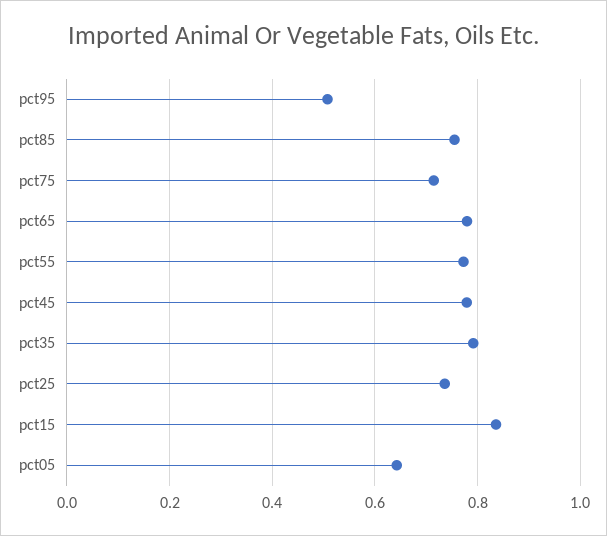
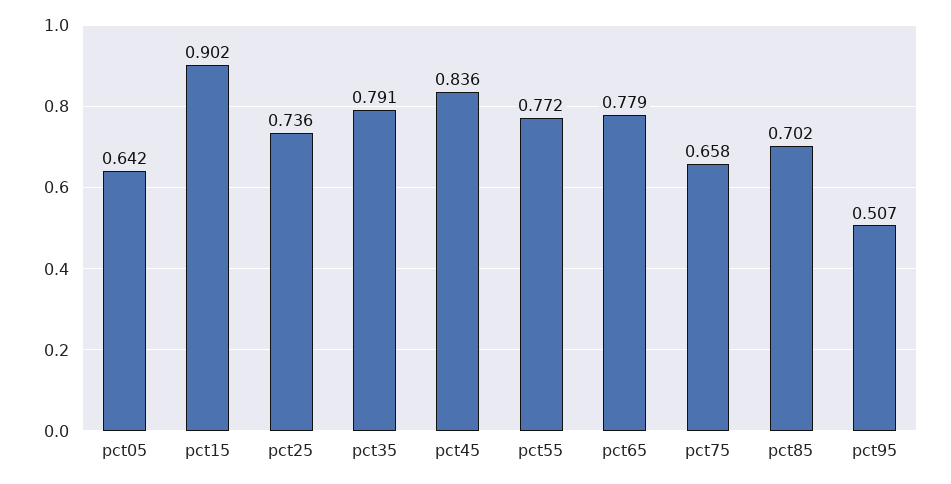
pct85: 0.76 -> 0.702
pct75: 0.72 -> 0.658
pct45: 0.78 -> 0.836
pct15: 0.84 -> 0.902

